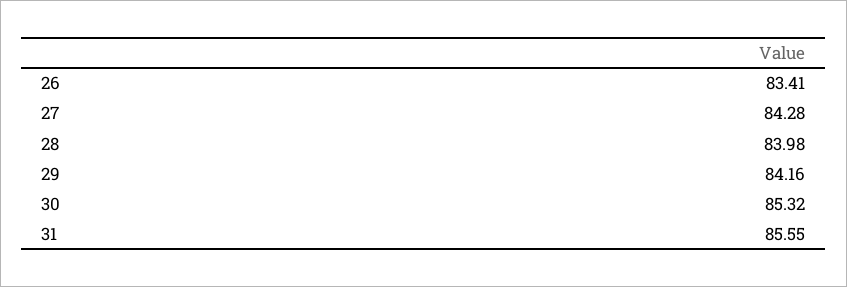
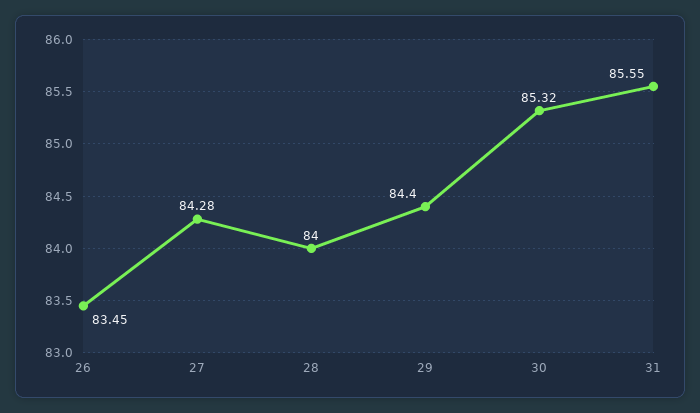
26: 83.41 -> 83.45
28: 83.98 -> 84
29: 84.16 -> 84.4

